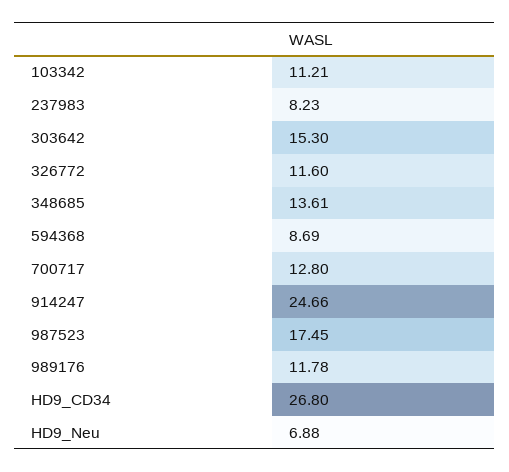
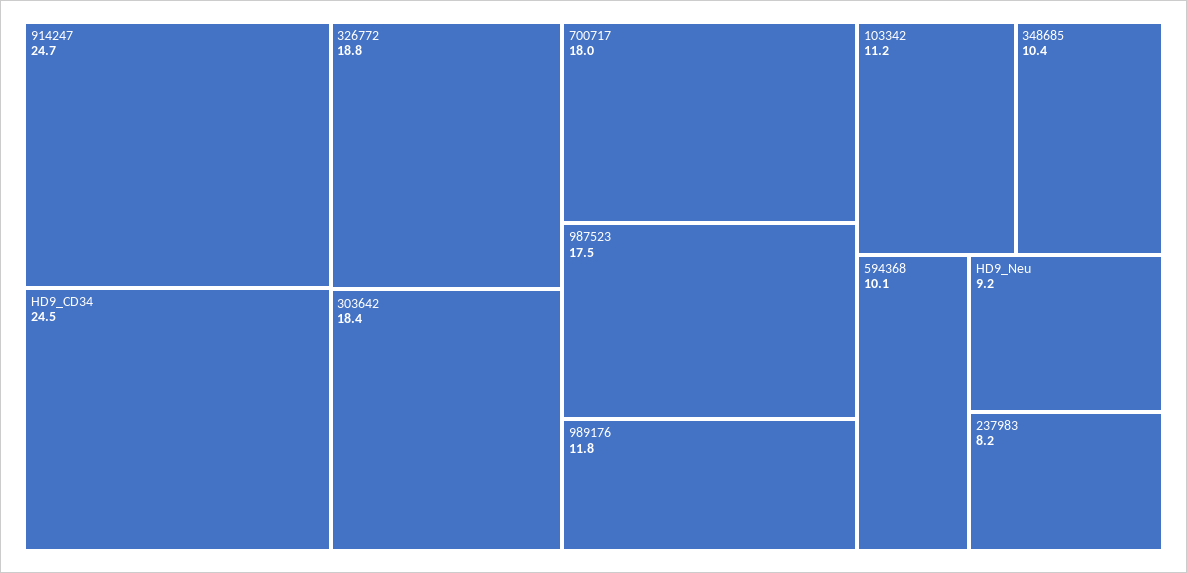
303642: 15.3 -> 18.4
326772: 11.6 -> 18.8
348685: 13.61 -> 10.4
594368: 8.69 -> 10.1
700717: 12.8 -> 18
HD9_CD34: 26.8 -> 24.5
HD9_Neu: 6.88 -> 9.2

